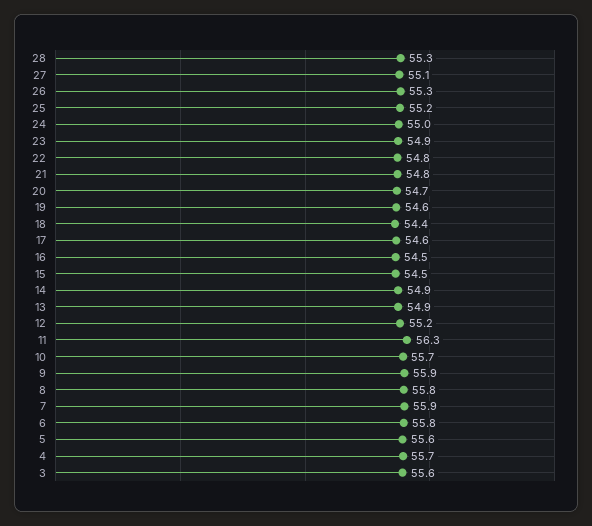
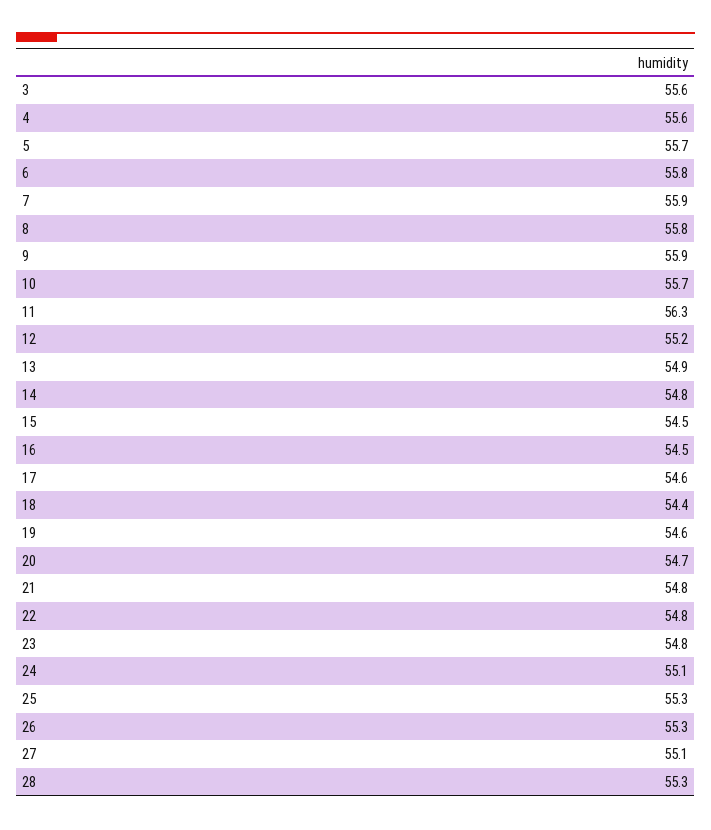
25: 55.2 -> 55.3
24: 55 -> 55.1
23: 54.9 -> 54.8
14: 54.9 -> 54.8
5: 55.6 -> 55.7
4: 55.7 -> 55.6

